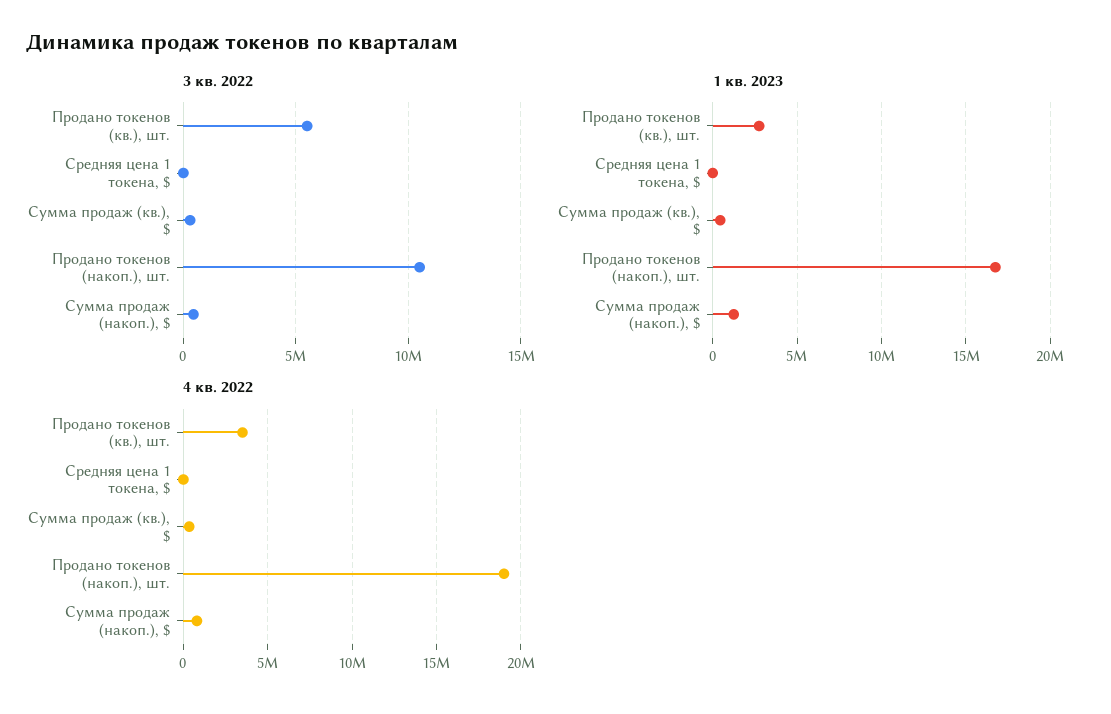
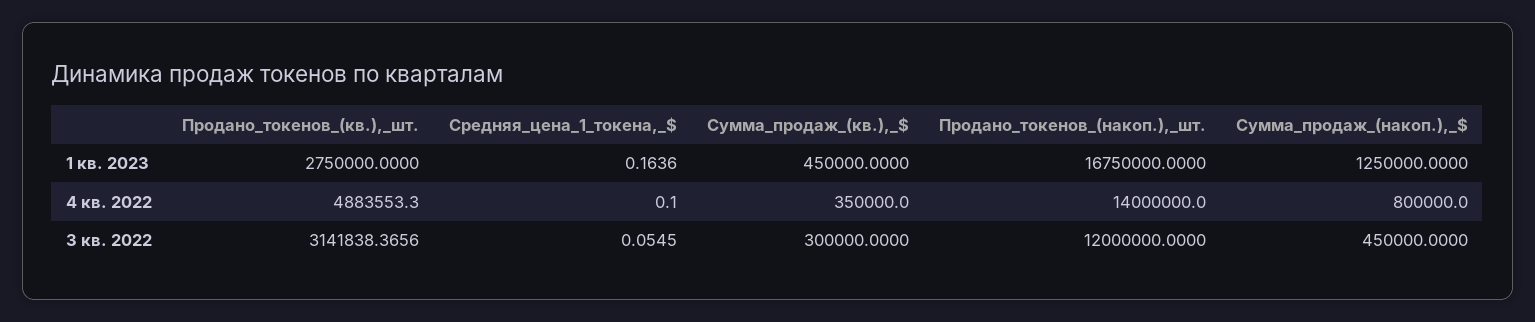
3 кв. 2022, Продано токенов (кв.), шт.: 5500000 -> 3141838.3656
3 кв. 2022, Продано токенов (накоп.), шт.: 10500000 -> 12000000
4 кв. 2022, Продано токенов (кв.), шт.: 3500000 -> 4883553.3
4 кв. 2022, Продано токенов (накоп.), шт.: 19000000 -> 14000000

